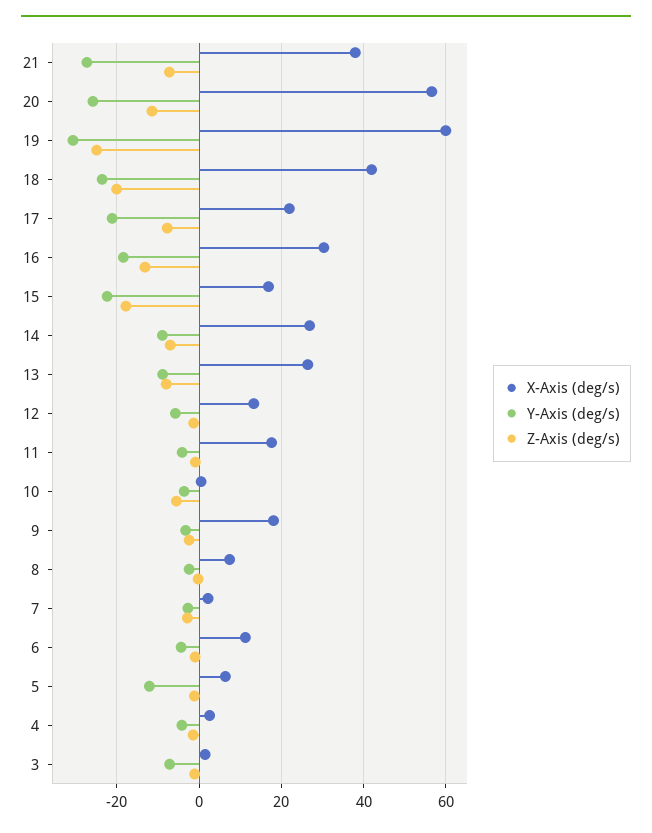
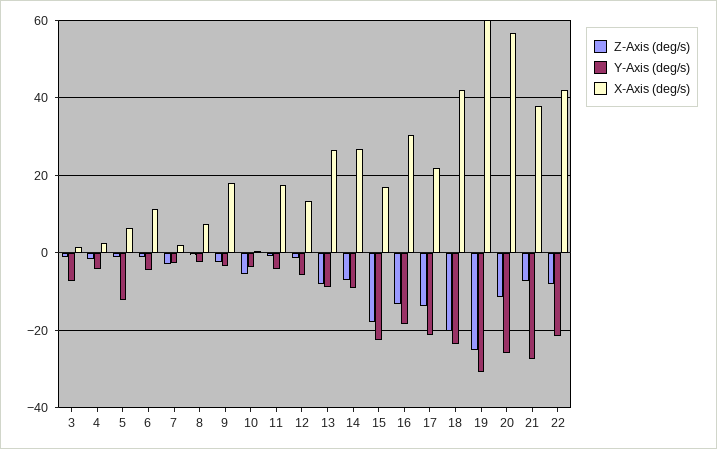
Z-Axis (deg/s), 17: -8 -> -14
Z-Axis (deg/s), 22: none -> -8
Y-Axis (deg/s), 22: none -> -22
X-Axis (deg/s), 22: none -> 42

